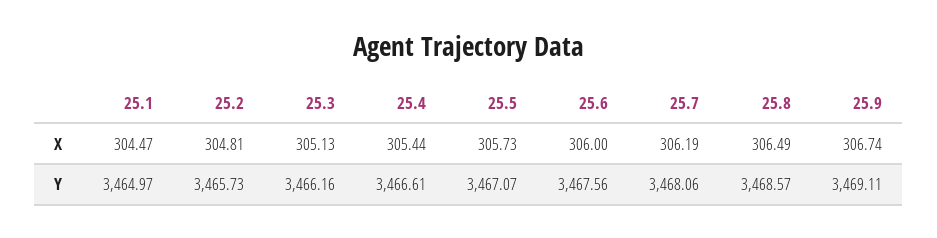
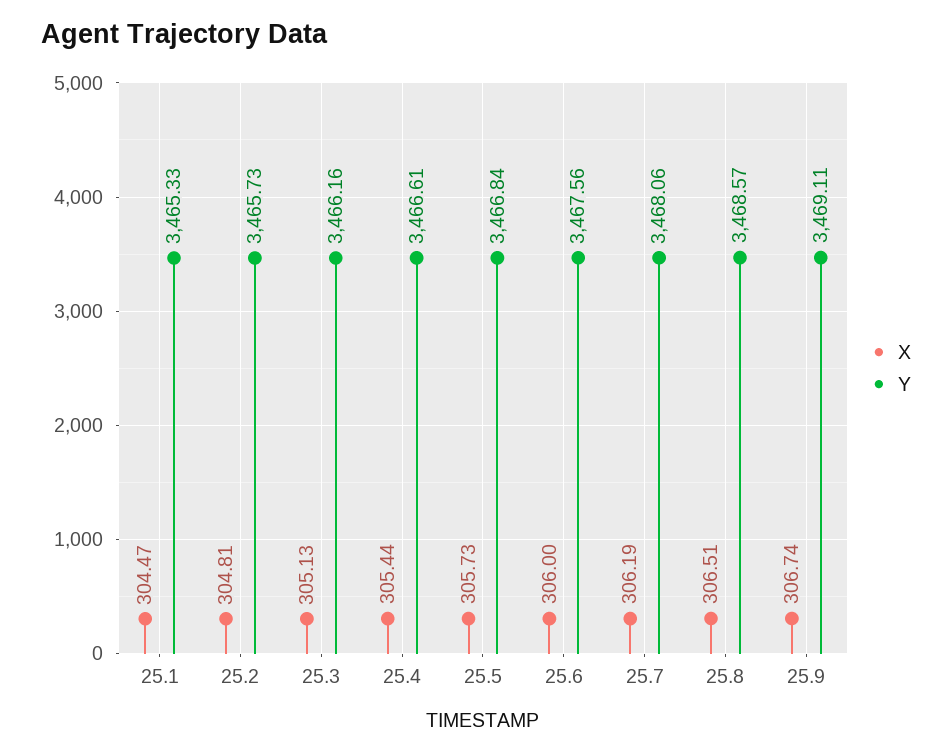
X, 25.8: 306.49 -> 306.51
Y, 25.1: 3464.97 -> 3465.33
Y, 25.5: 3467.07 -> 3466.84

